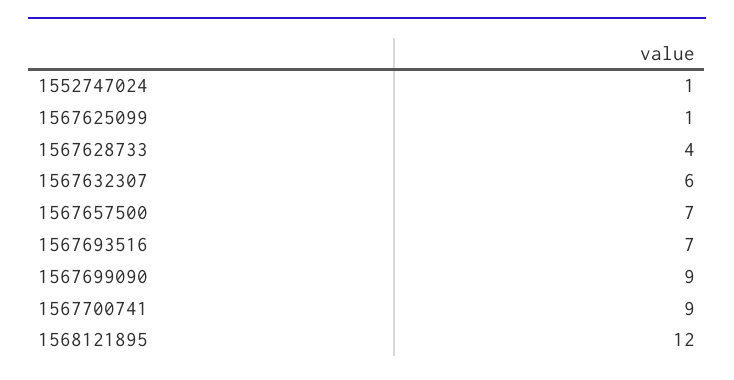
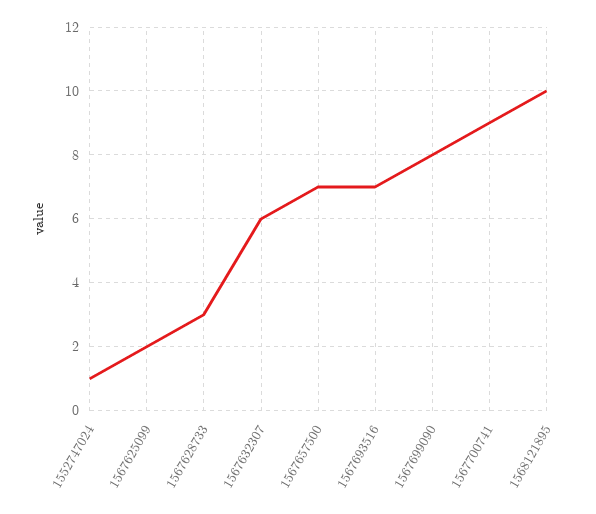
1567625099: 1 -> 2
1567628733: 4 -> 3
1567699090: 9 -> 8
1568121895: 12 -> 10

